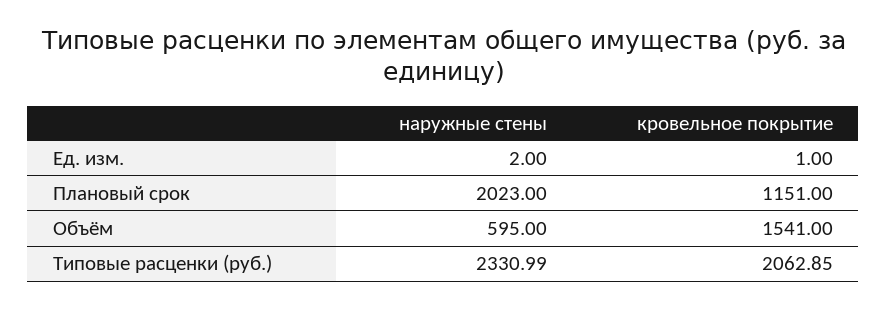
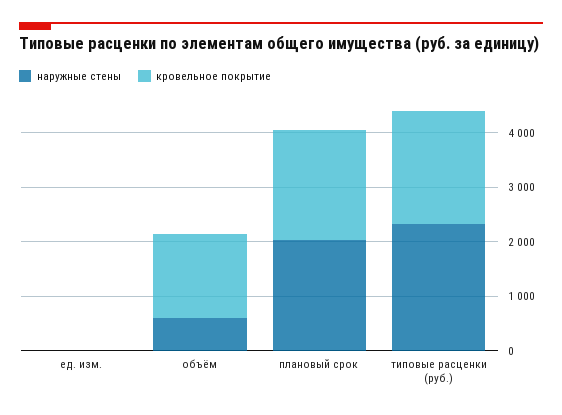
кровельное покрытие, Плановый срок: 1151 -> 2000

